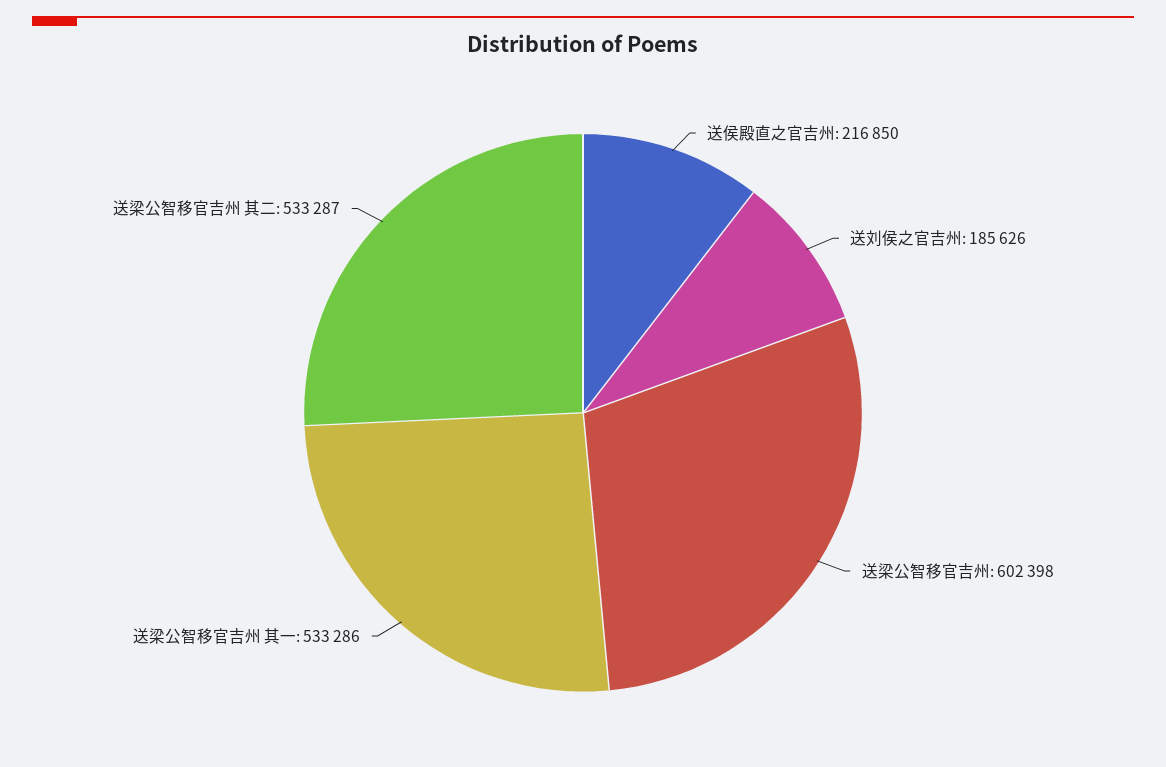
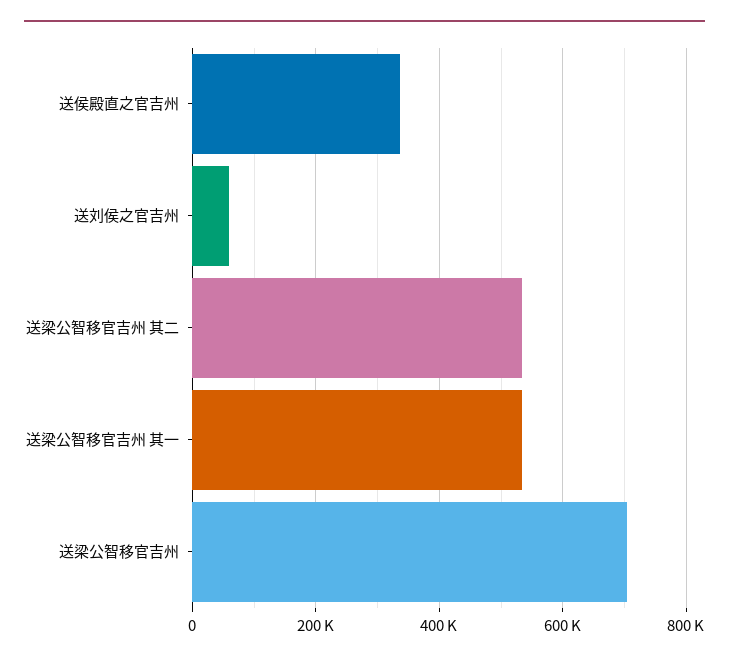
送侯殿直之官吉州: 216850 -> 340000
送刘侯之官吉州: 185626 -> 60000
送梁公智移官吉州: 602398 -> 700000

